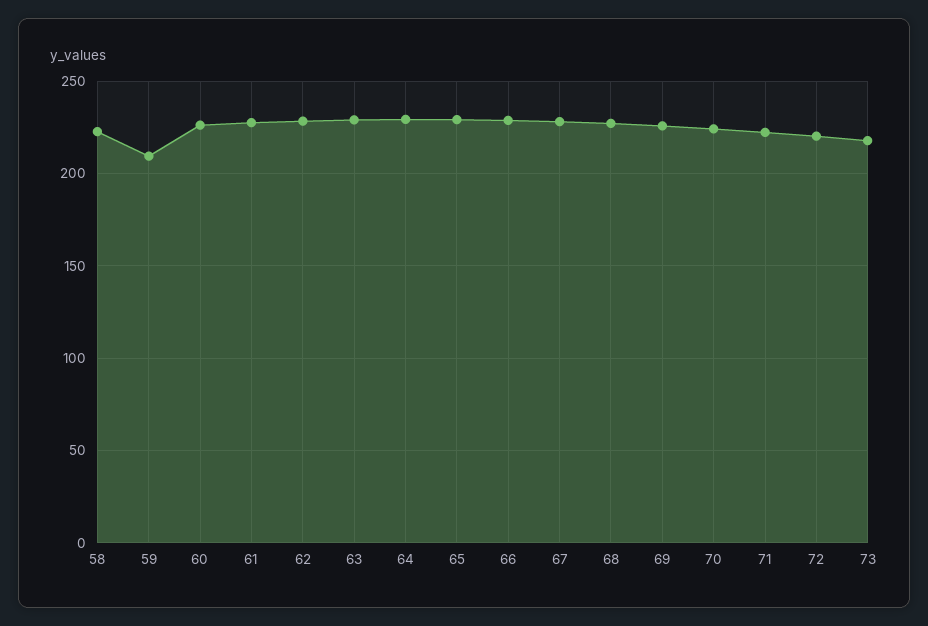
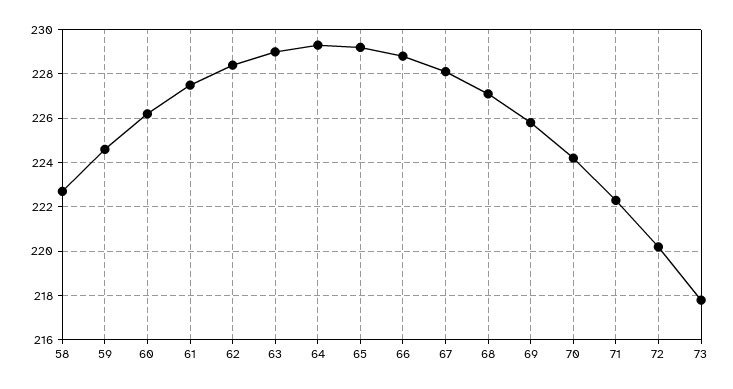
59: 210 -> 224.5

